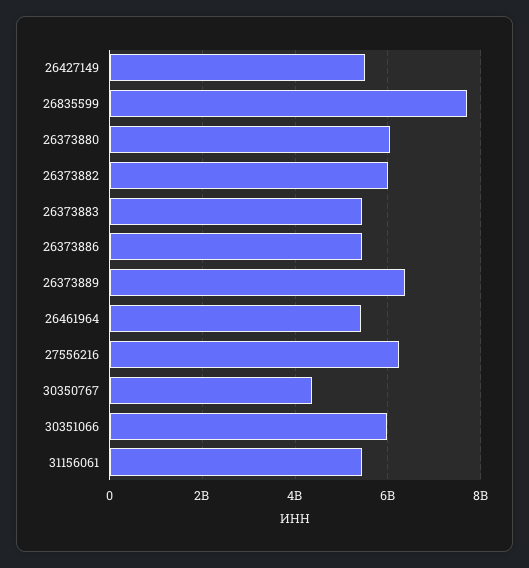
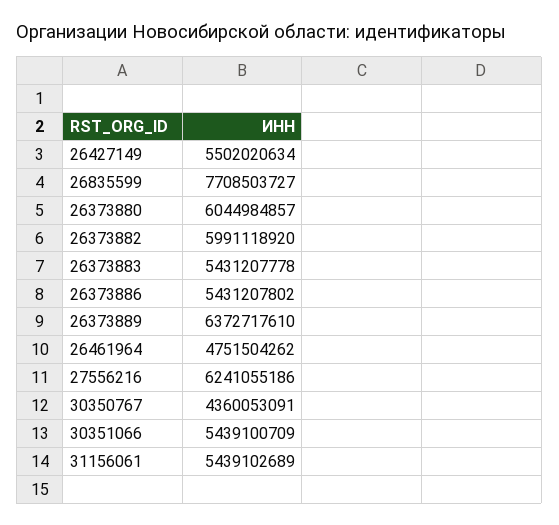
26461964: 5400000000 -> 4751504262
30351066: 6000000000 -> 5439100709

